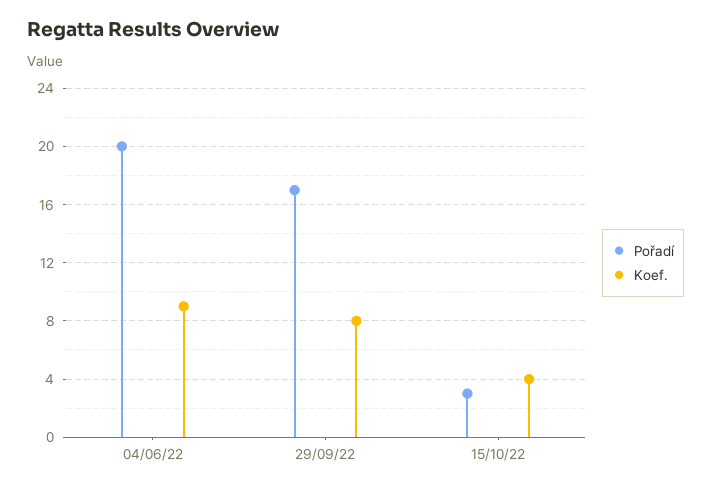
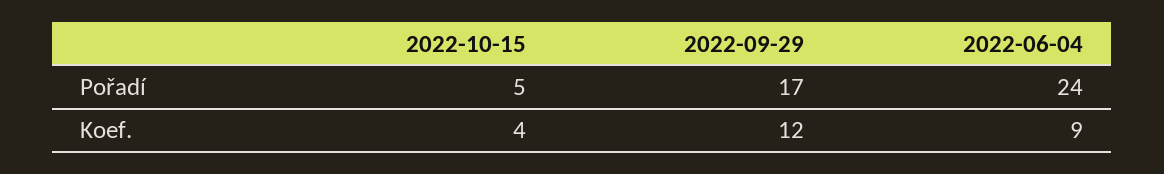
Pořadí, 04/06/22: 20 -> 24
Koef., 29/09/22: 8 -> 12
Pořadí, 15/10/22: 3 -> 5

